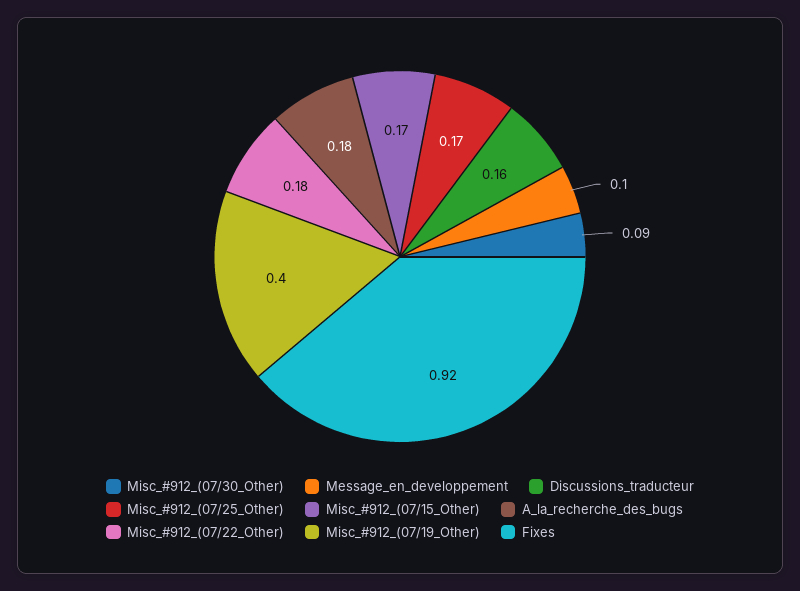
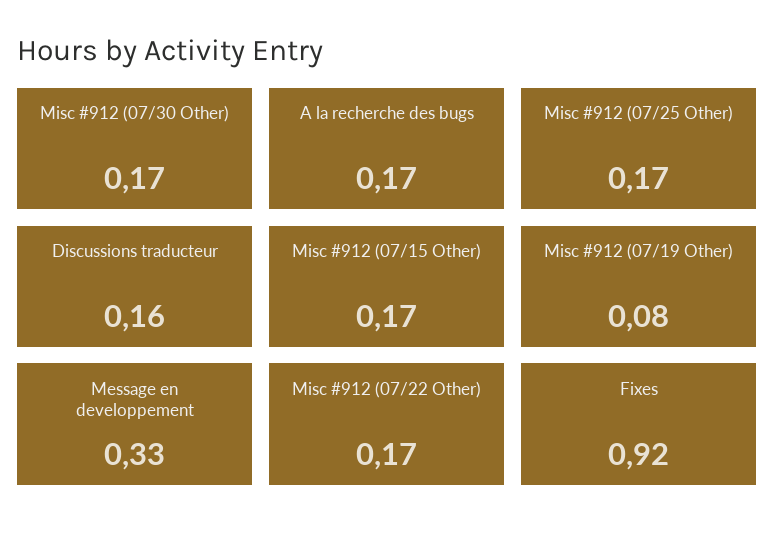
Misc_#912_(07/30_Other): 0.09 -> 0.17
Message_en_developpement: 0.1 -> 0.33
A_la_recherche_des_bugs: 0.18 -> 0.17
Misc_#912_(07/22_Other): 0.18 -> 0.17
Misc_#912_(07/19_Other): 0.4 -> 0.08

